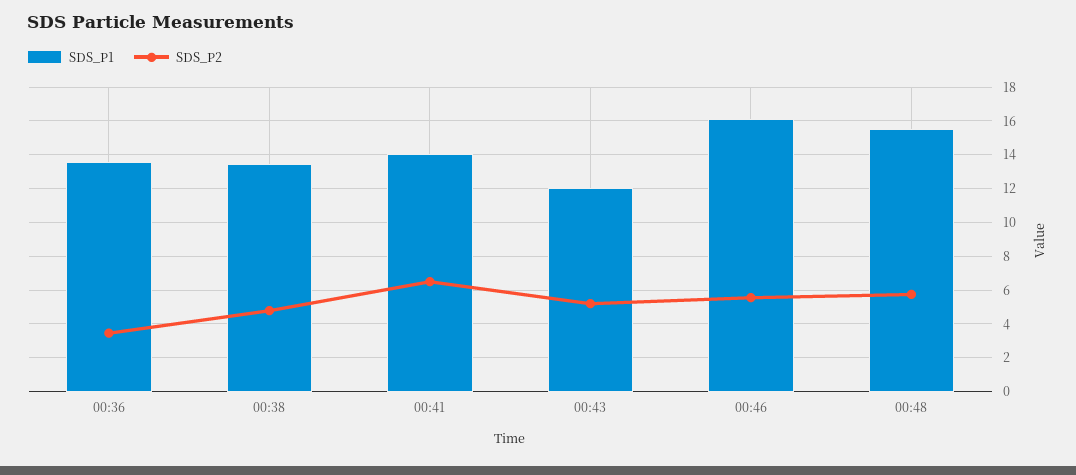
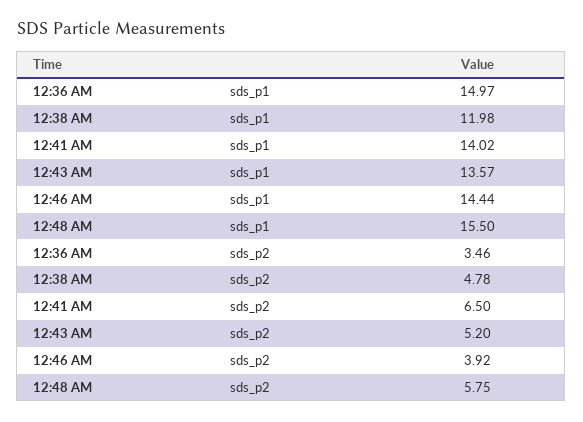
SDS_P1, 00:36: 13.5 -> 14.97
SDS_P1, 00:38: 13.5 -> 11.98
SDS_P1, 00:43: 12 -> 13.57
SDS_P1, 00:46: 16 -> 14.44
SDS_P2, 00:46: 5.5 -> 3.92

